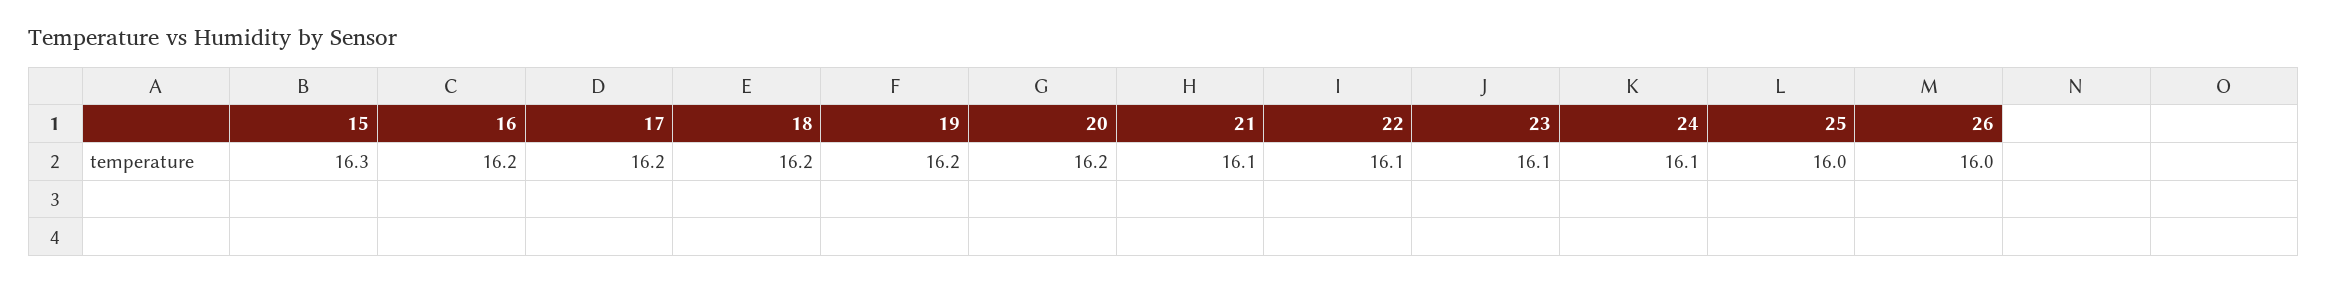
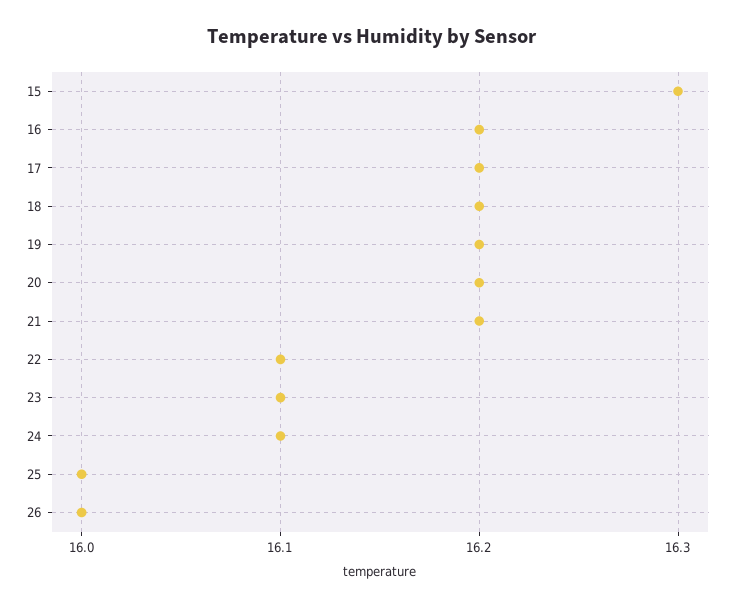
21: 16.1 -> 16.2

